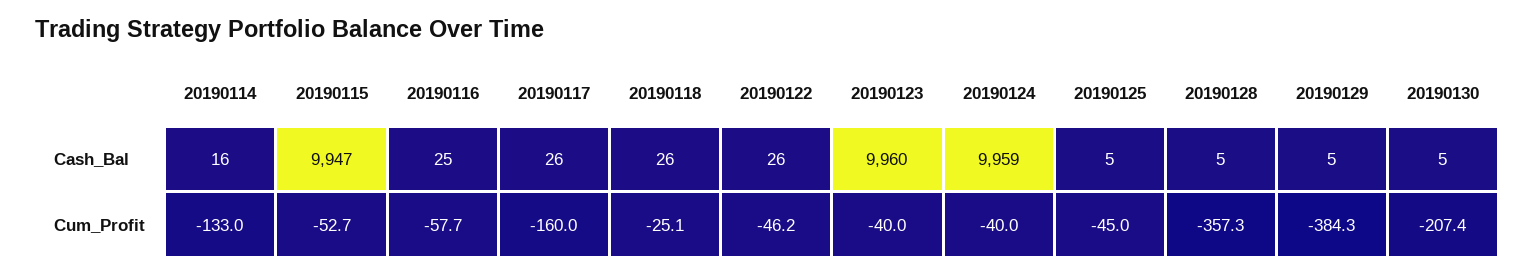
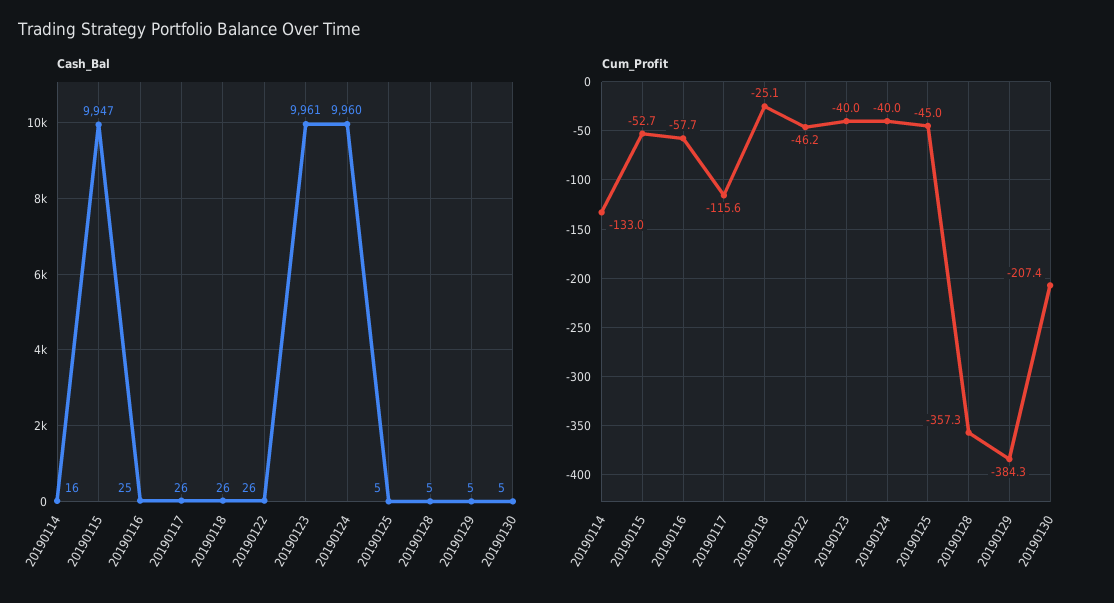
Cash_Bal, 20190123: 9960 -> 9961
Cash_Bal, 20190124: 9959 -> 9960
Cum_Profit, 20190117: -160 -> -115.6

